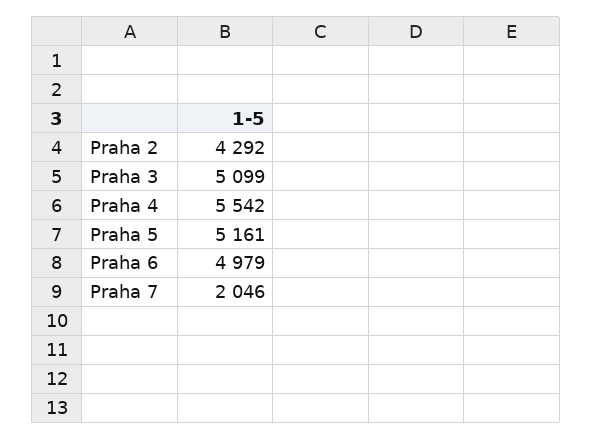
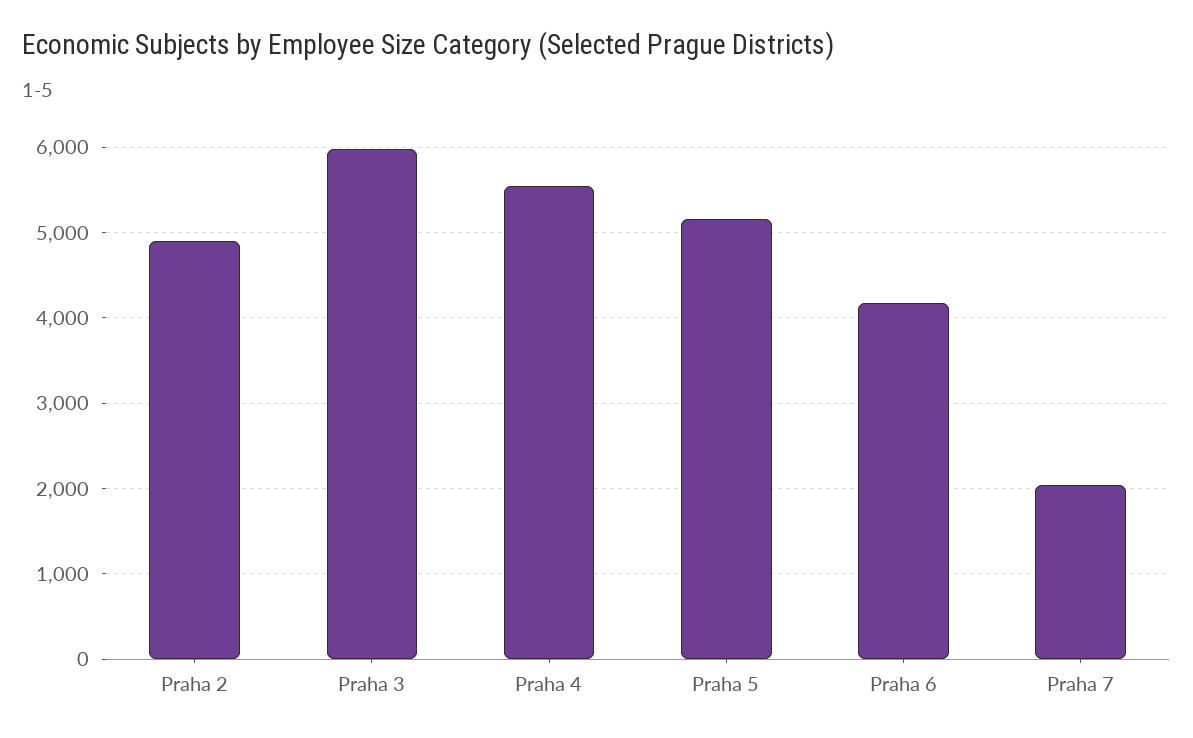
Praha 2: 4292 -> 4900
Praha 3: 5099 -> 6000
Praha 6: 4979 -> 4200

